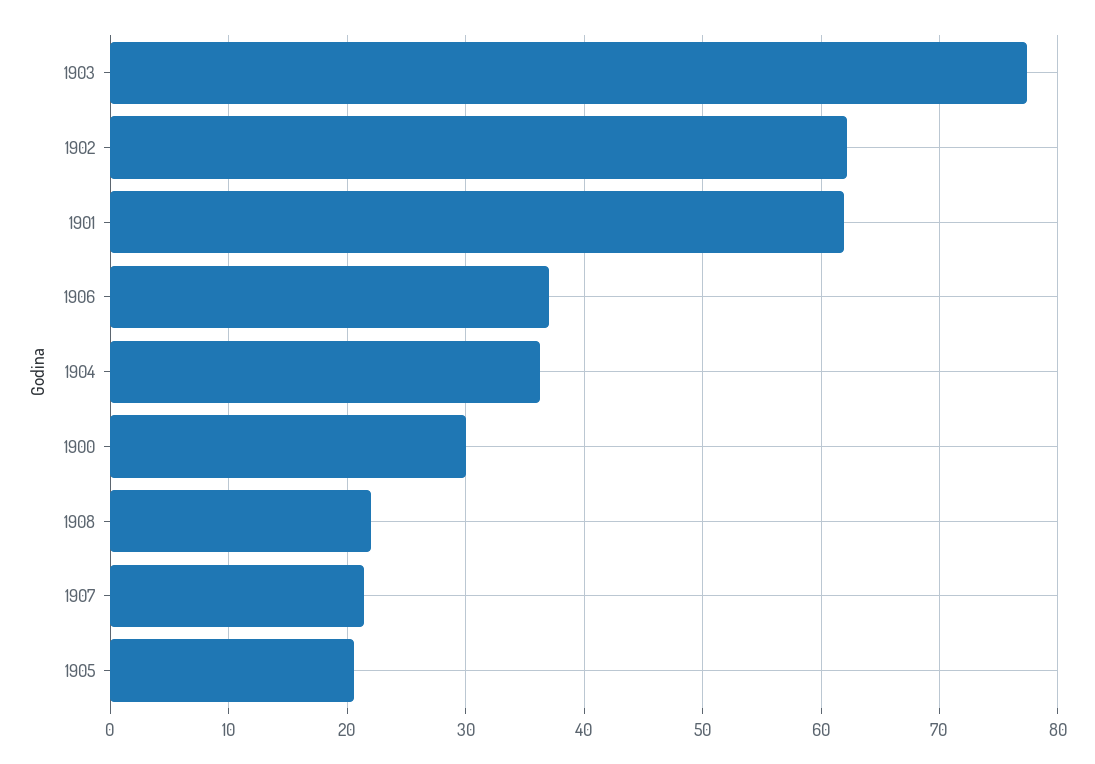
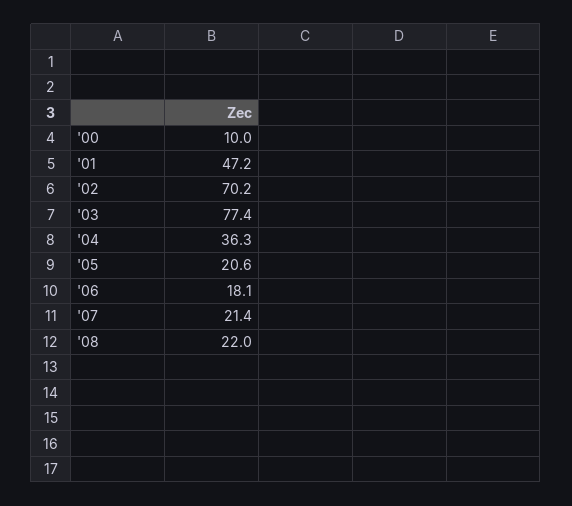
1902: 62 -> 70.2
1901: 62 -> 47.2
1906: 37 -> 18.1
1900: 30 -> 10

